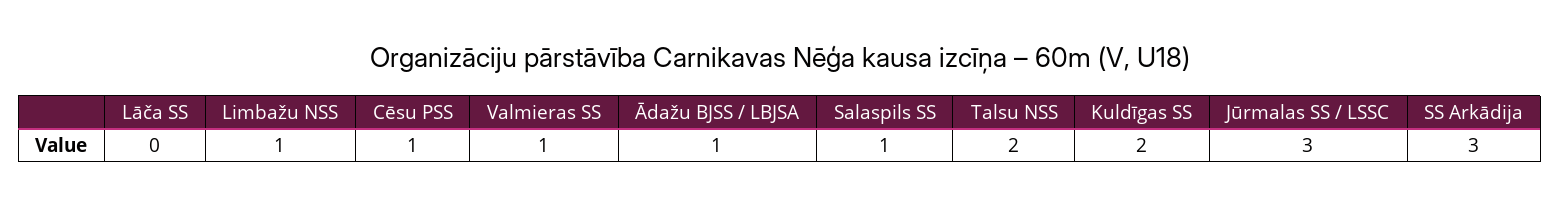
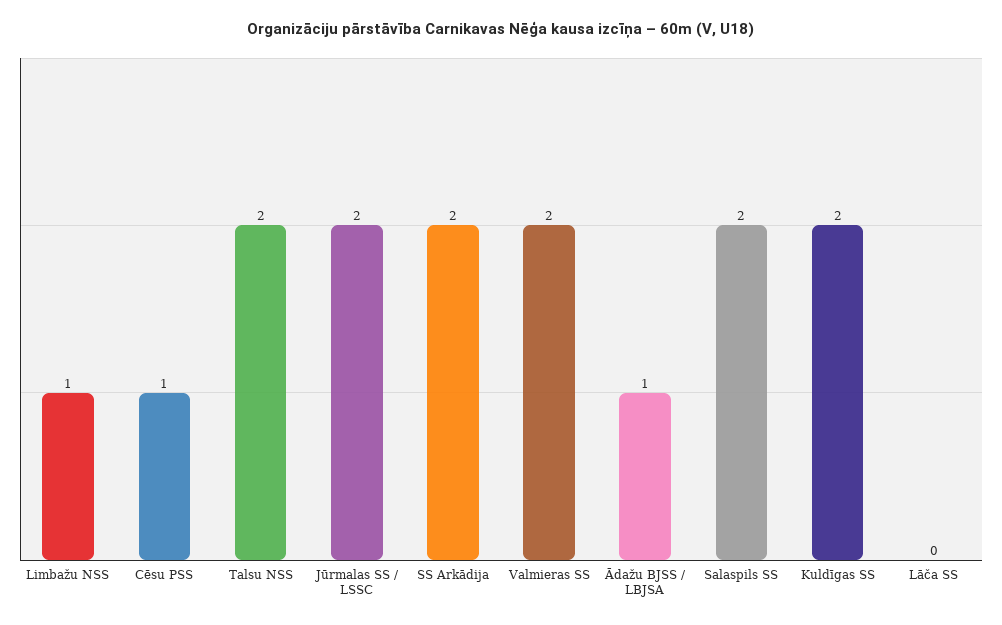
Valmieras SS: 1 -> 2
Salaspils SS: 1 -> 2
Jūrmalas SS / LSSC: 3 -> 2
SS Arkādija: 3 -> 2

